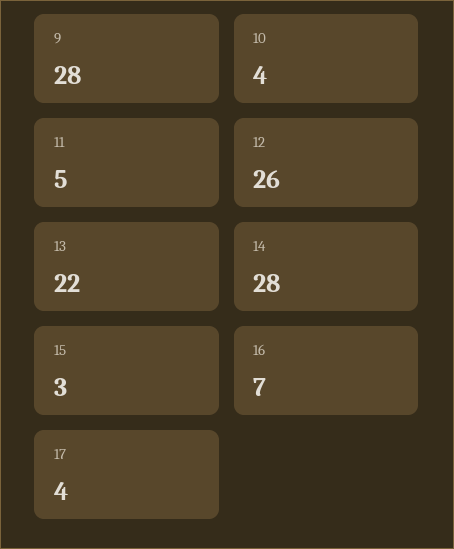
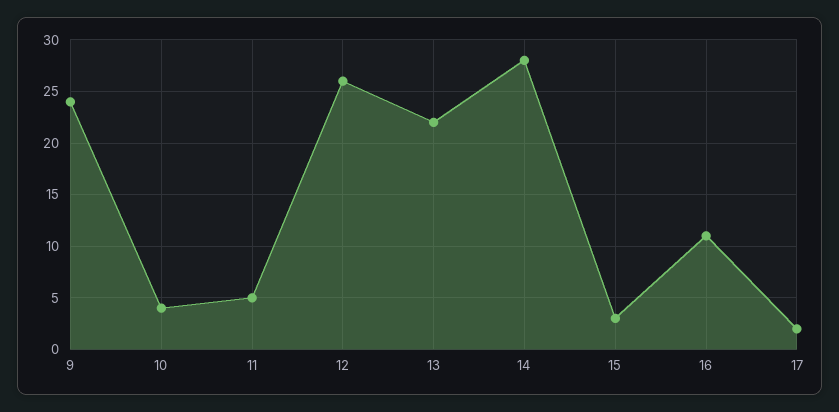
9: 28 -> 24
16: 7 -> 11
17: 4 -> 2

